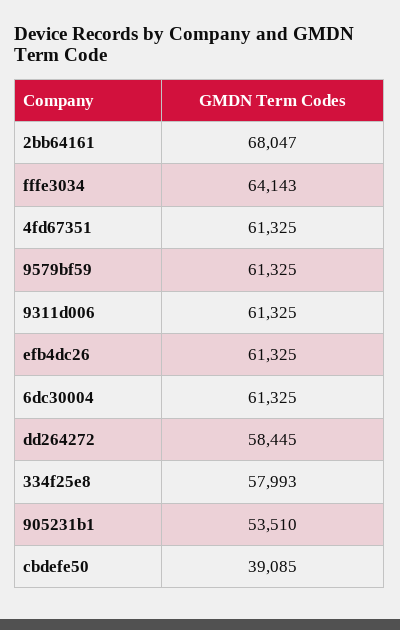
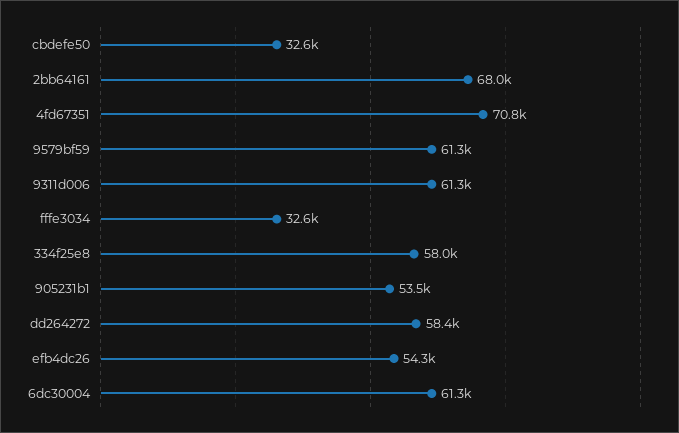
fffe3034: 64143 -> 32600
4fd67351: 61325 -> 70800
efb4dc26: 61325 -> 54300
cbdefe50: 39085 -> 32600

